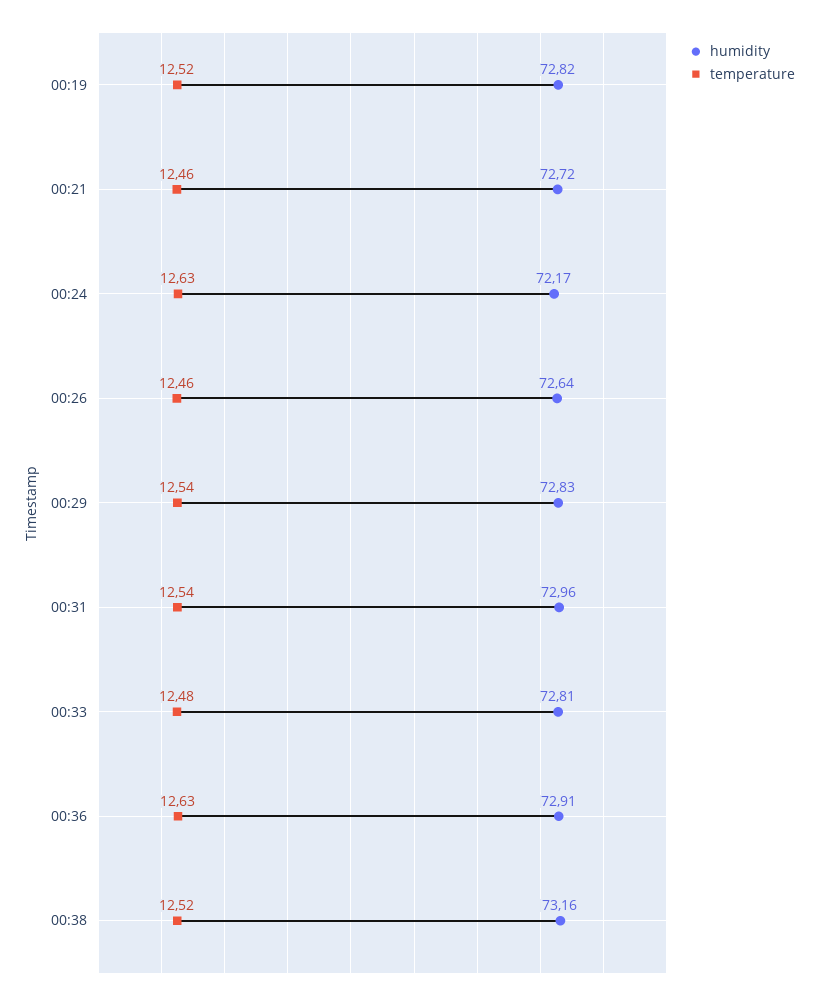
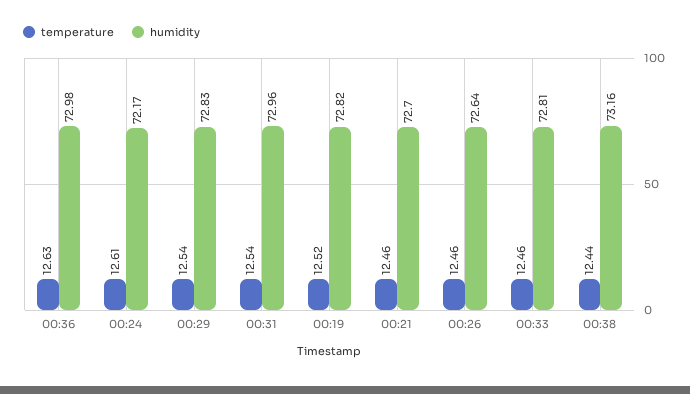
humidity, 00:21: 72.72 -> 72.7
temperature, 00:24: 12.63 -> 12.61
temperature, 00:33: 12.48 -> 12.46
humidity, 00:36: 72.91 -> 72.98
temperature, 00:38: 12.52 -> 12.44

